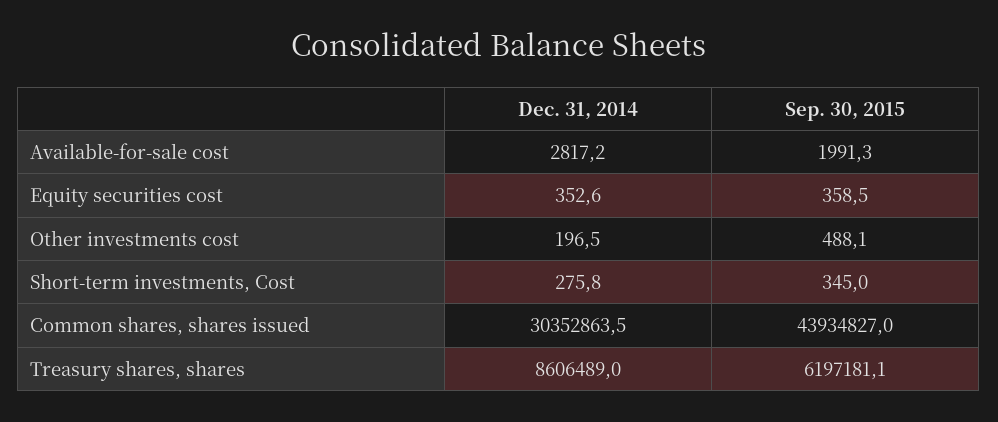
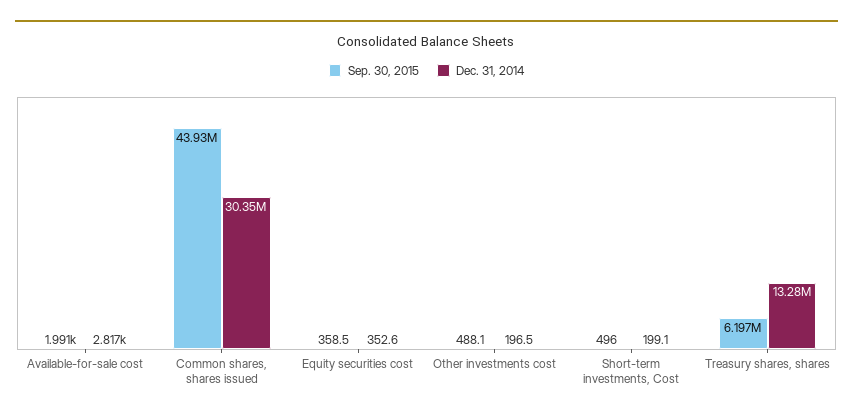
Dec. 31, 2014, Short-term investments, Cost: 275.8 -> 199.1
Sep. 30, 2015, Short-term investments, Cost: 345 -> 496
Dec. 31, 2014, Treasury shares, shares: 8606489 -> 13280000

